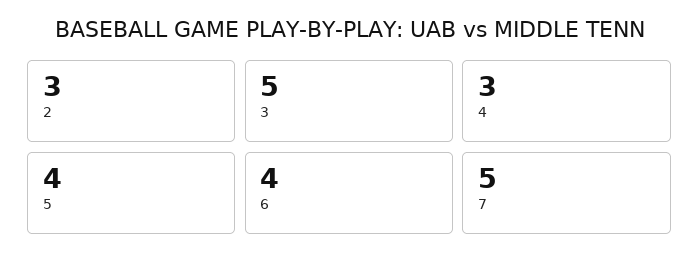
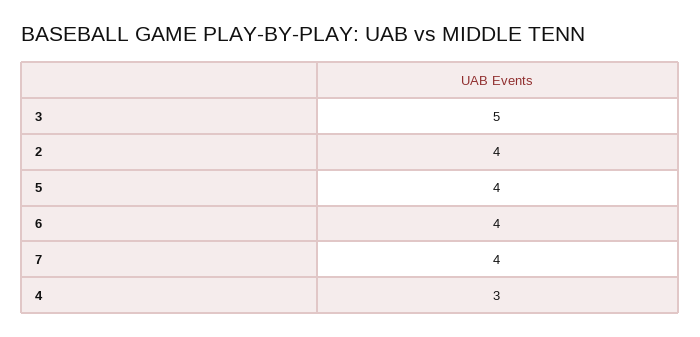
2: 3 -> 4
7: 5 -> 4

